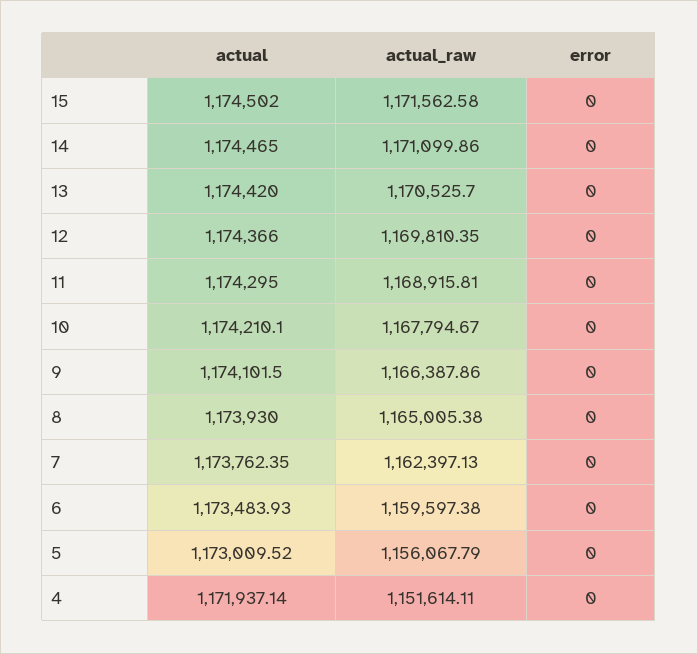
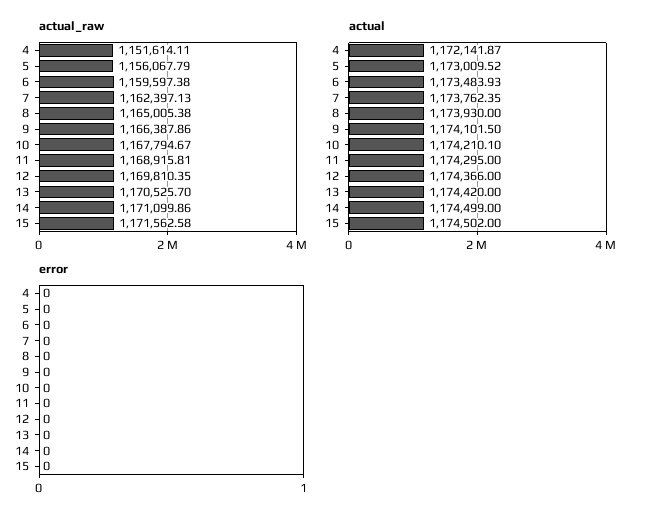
actual, 14: 1174465 -> 1174499
actual, 4: 1171937.14 -> 1172141.87

